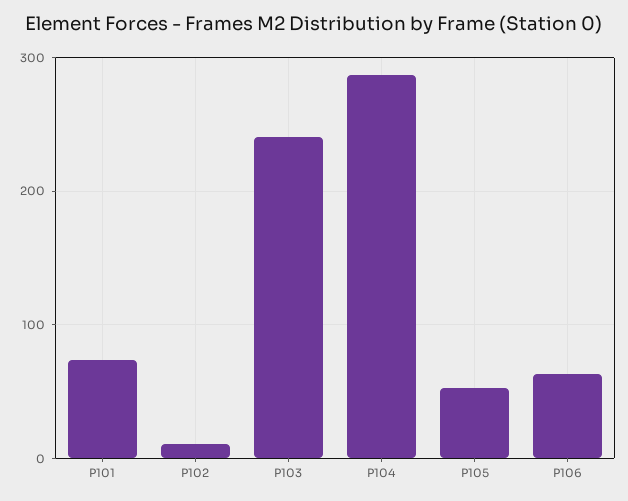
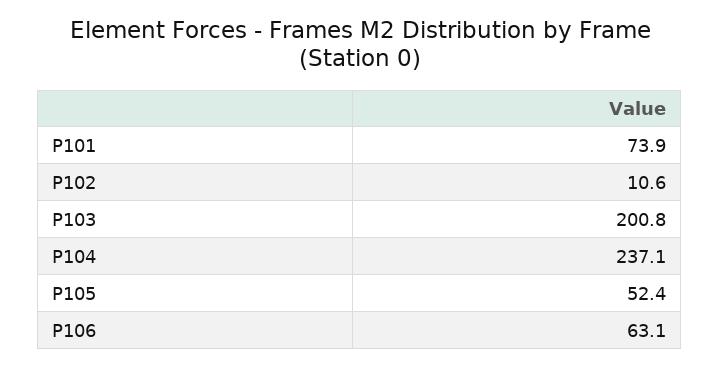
P103: 240 -> 200.8
P104: 290 -> 237.1

